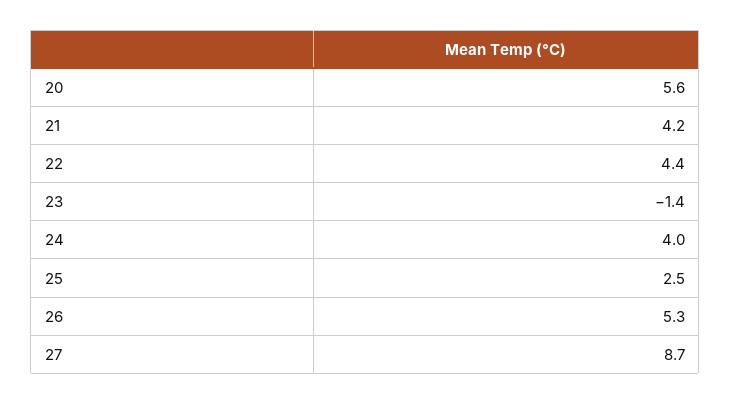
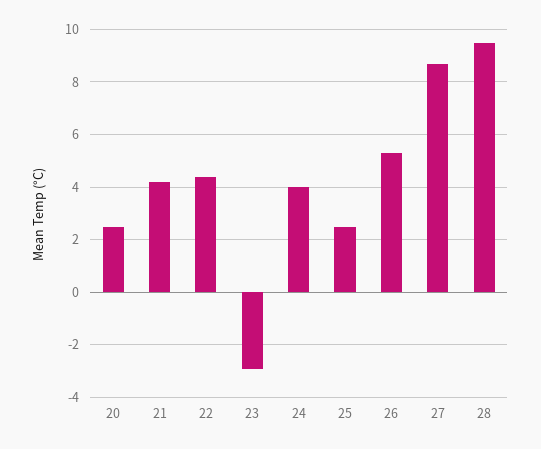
20: 5.6 -> 2.5
23: -1.4 -> -3
28: none -> 9.5

